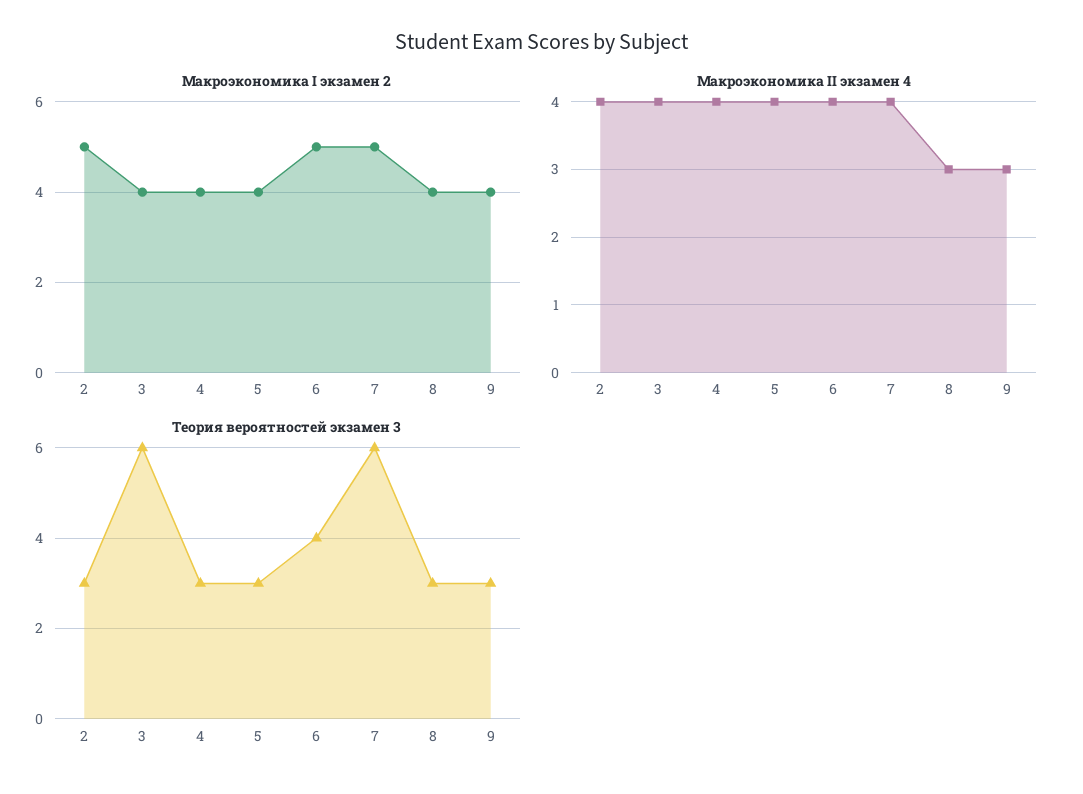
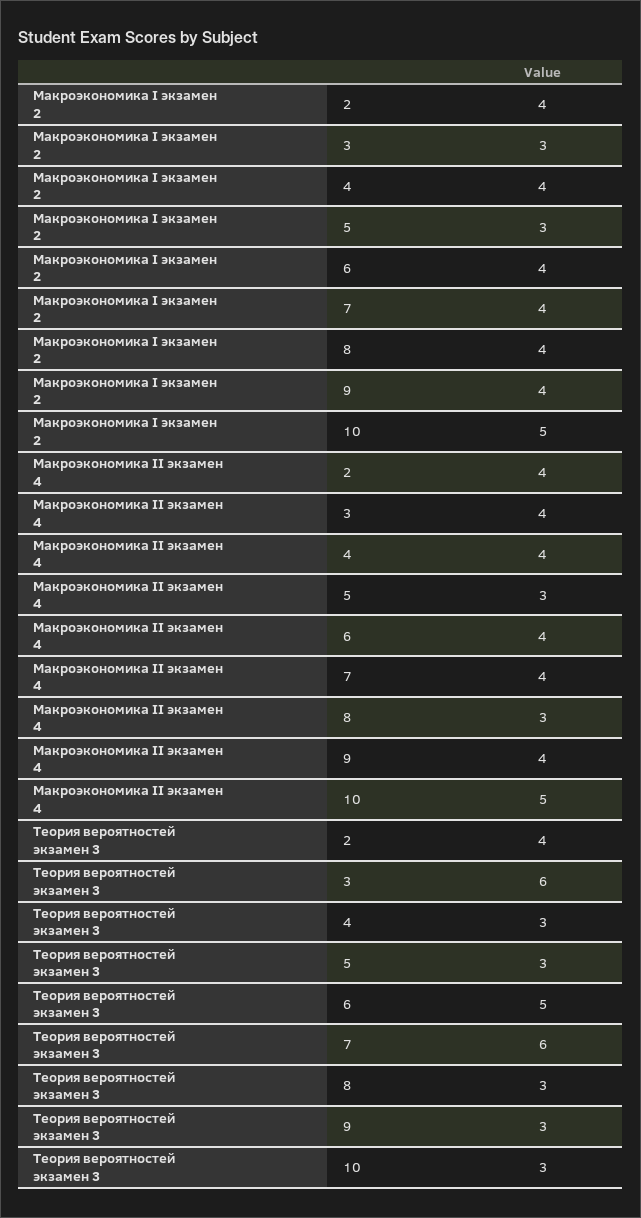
Макроэкономика I экзамен 2, 2: 5 -> 4
Макроэкономика I экзамен 2, 3: 4 -> 3
Макроэкономика I экзамен 2, 5: 4 -> 3
Макроэкономика I экзамен 2, 6: 5 -> 4
Макроэкономика I экзамен 2, 7: 5 -> 4
Макроэкономика II экзамен 4, 5: 4 -> 3
Макроэкономика II экзамен 4, 9: 3 -> 4
Теория вероятностей экзамен 3, 2: 3 -> 4
Теория вероятностей экзамен 3, 6: 4 -> 5
Макроэкономика I экзамен 2, 10: none -> 5
Макроэкономика II экзамен 4, 10: none -> 5
Теория вероятностей экзамен 3, 10: none -> 3

